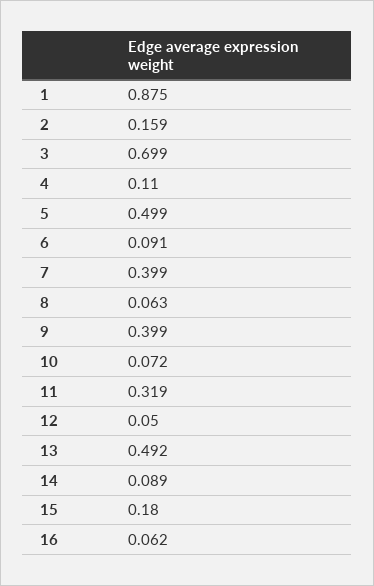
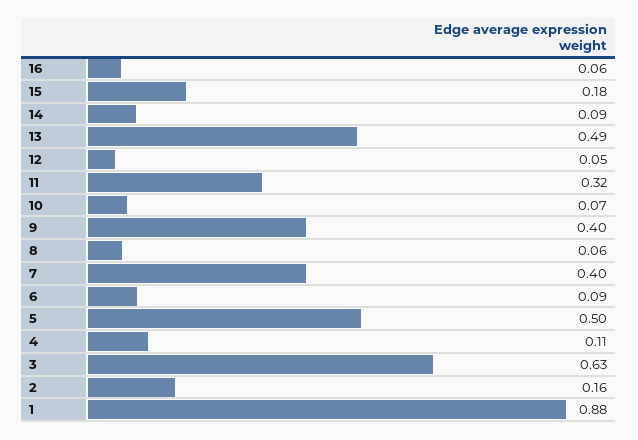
3: 0.699 -> 0.63

